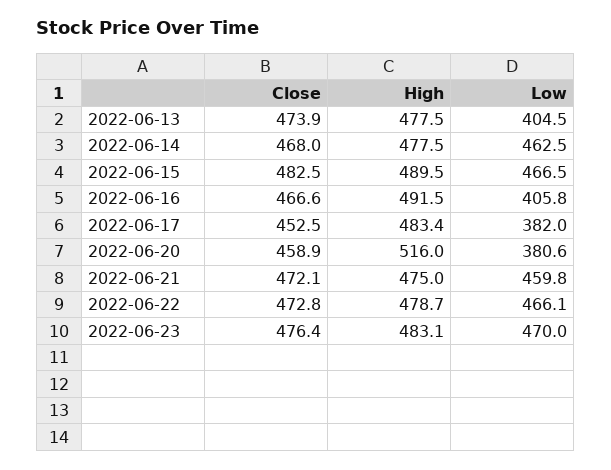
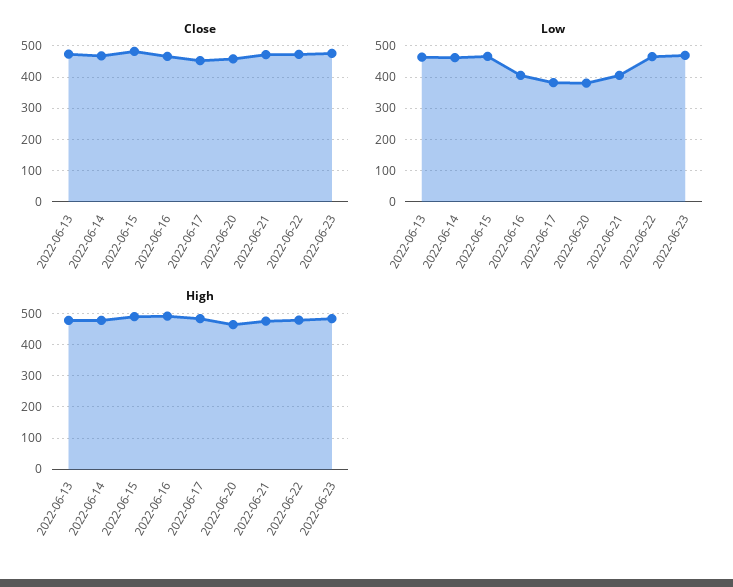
Low, 2022-06-13: 404.5 -> 460
High, 2022-06-20: 516 -> 460
Low, 2022-06-21: 459.8 -> 400

